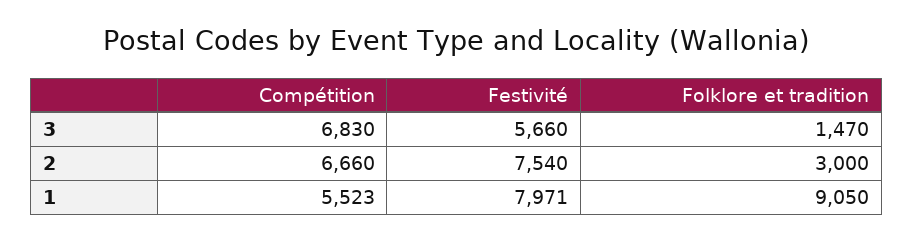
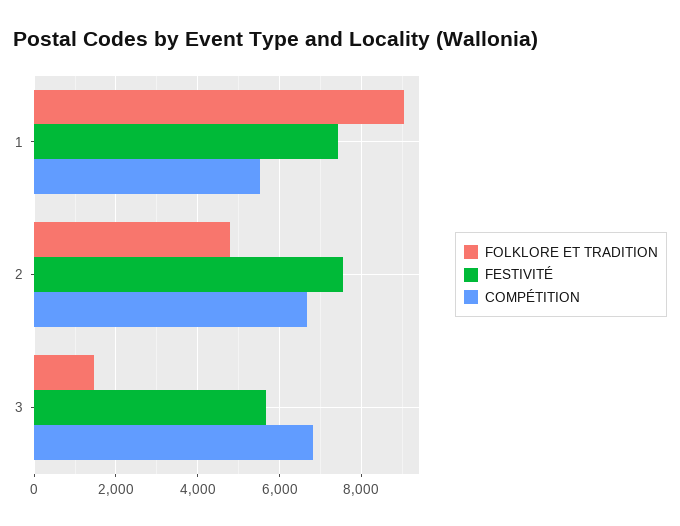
Folklore et tradition, 2: 3000 -> 4800
Festivité, 1: 7971 -> 7400

